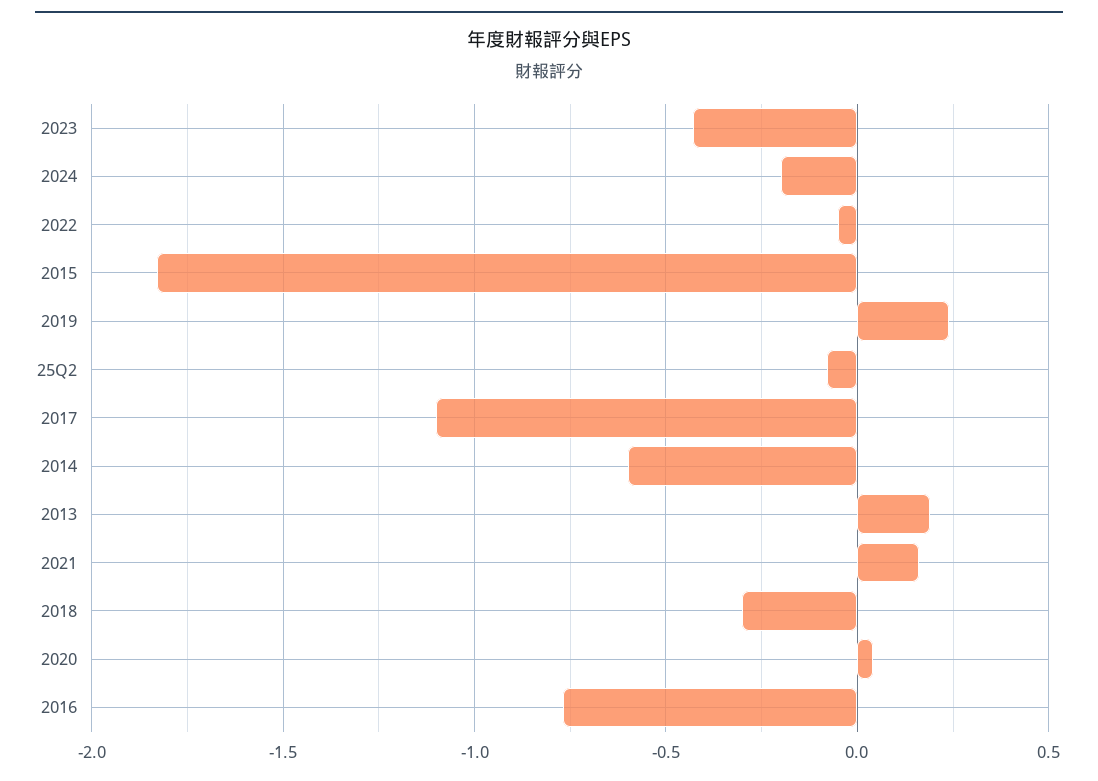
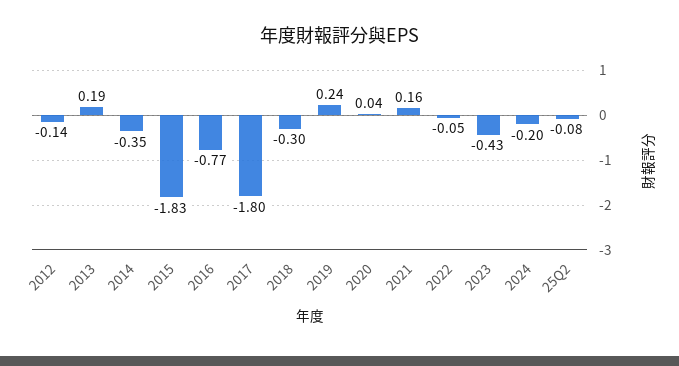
2017: -1.1 -> -1.8
2014: -0.6 -> -0.35
2012: none -> -0.14

